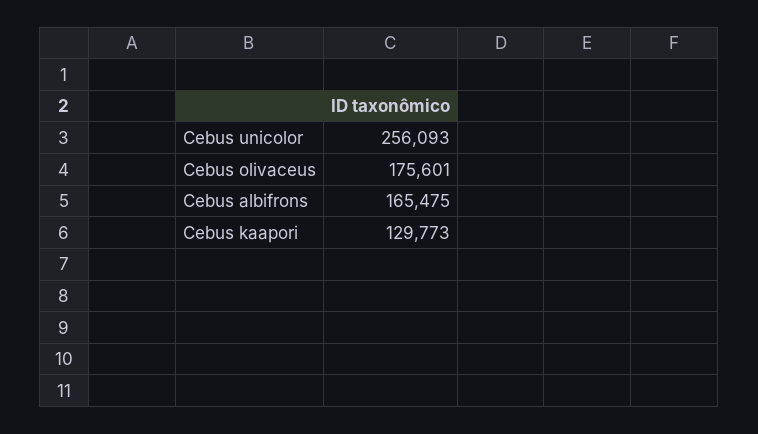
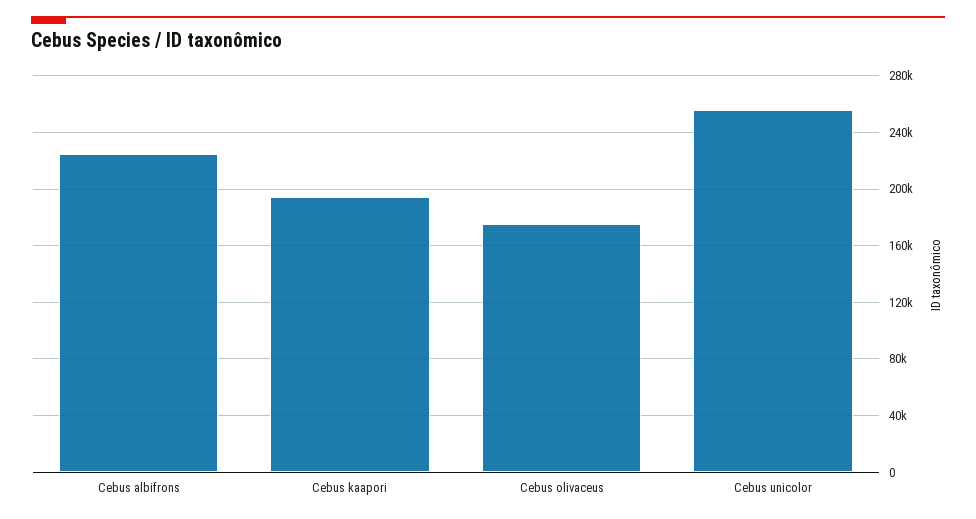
Cebus albifrons: 165475 -> 225000
Cebus kaapori: 129773 -> 195000

